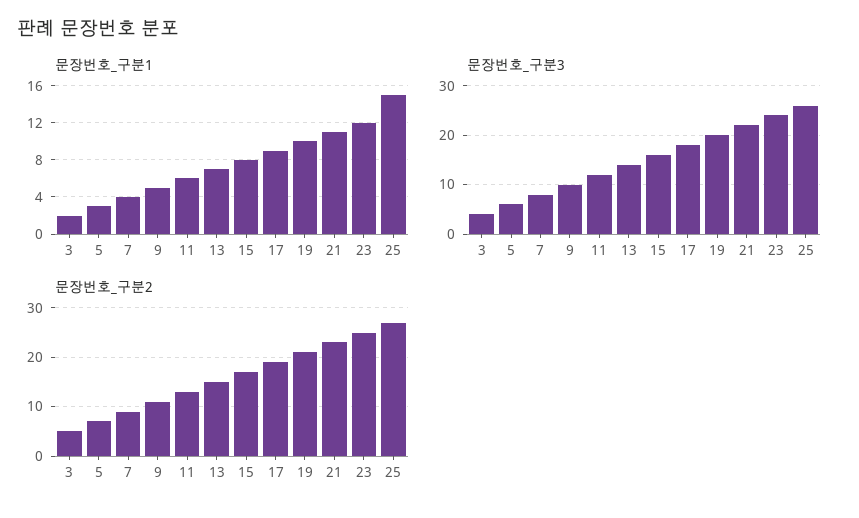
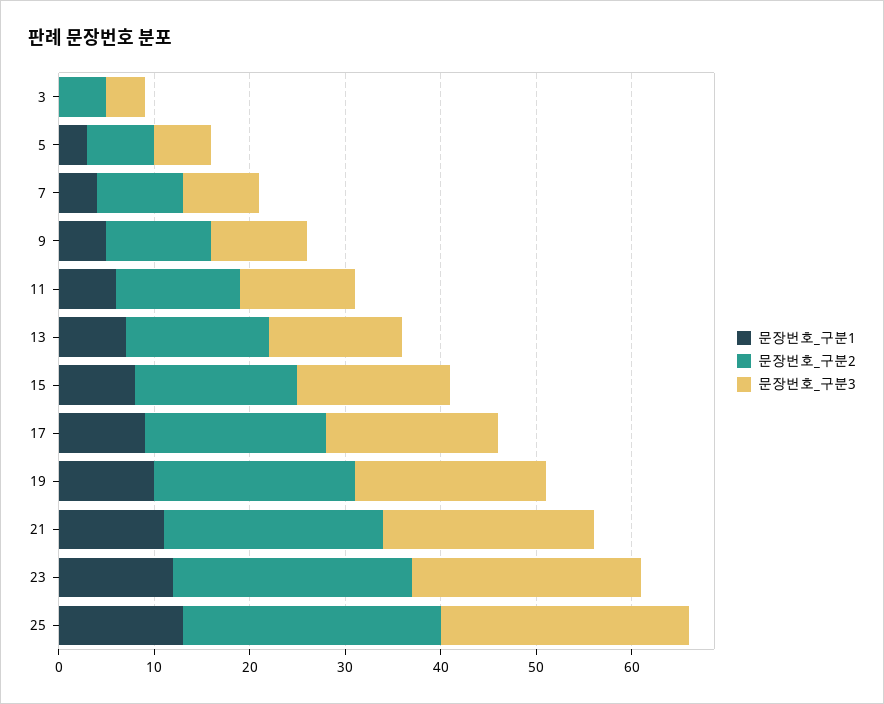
문장번호_구분1, 3: 2 -> 0
문장번호_구분1, 25: 15 -> 13

